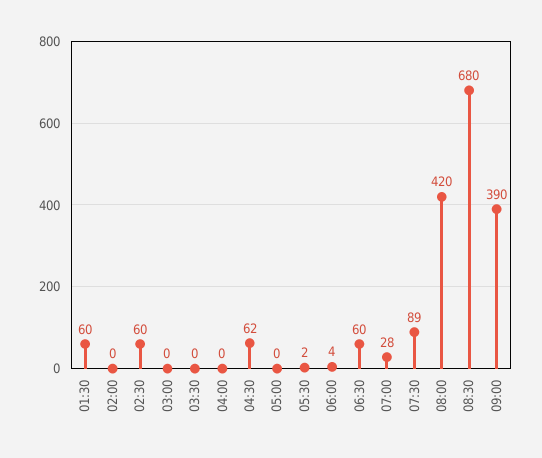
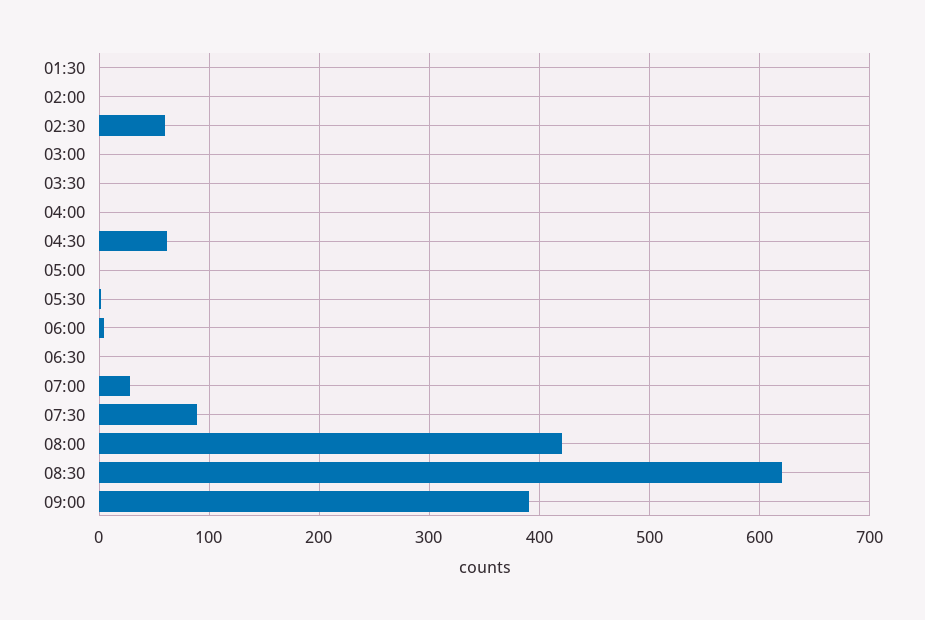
01:30: 60 -> 0
06:30: 60 -> 0
08:30: 680 -> 620

